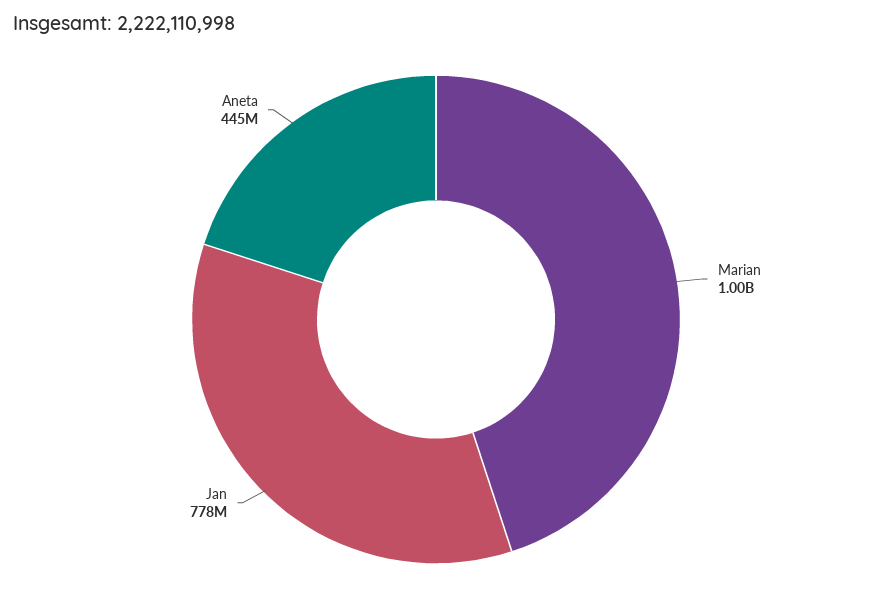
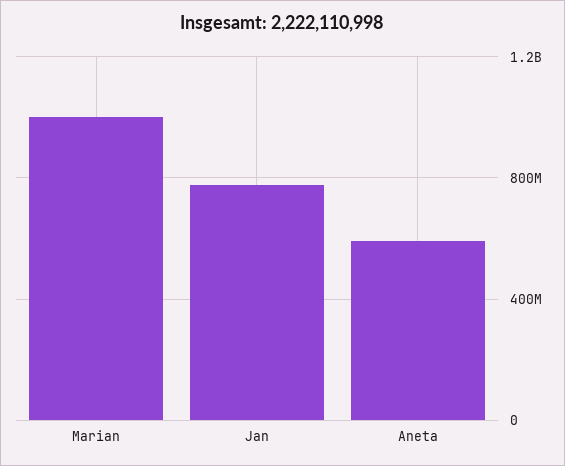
Aneta: 445000000 -> 600000000

